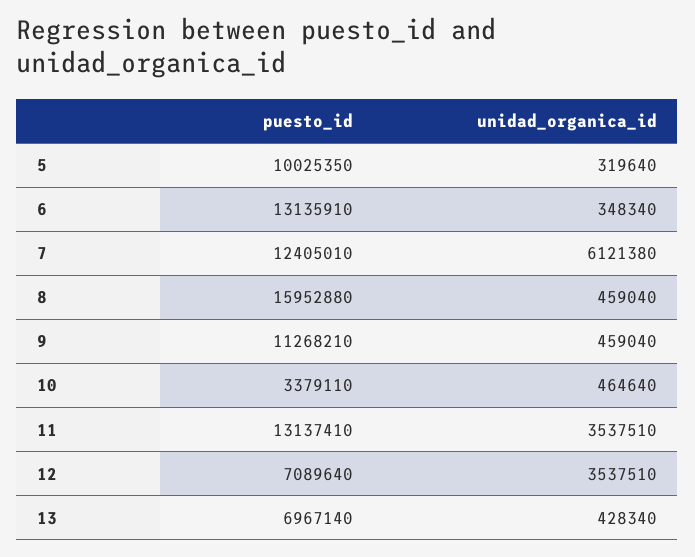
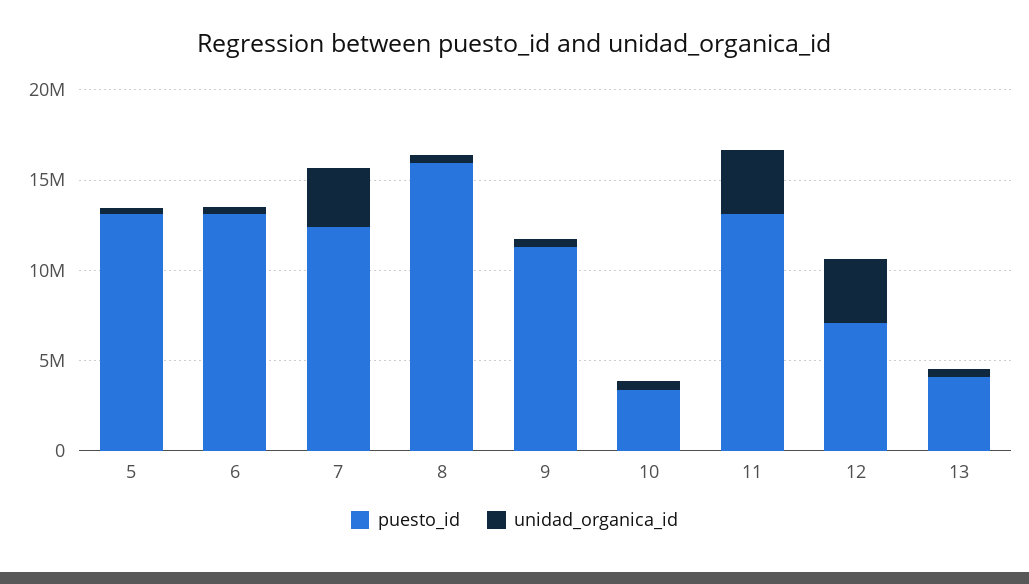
puesto_id, 5: 10025350 -> 13000000
unidad_organica_id, 7: 6121380 -> 3000000
puesto_id, 13: 6967140 -> 4000000

